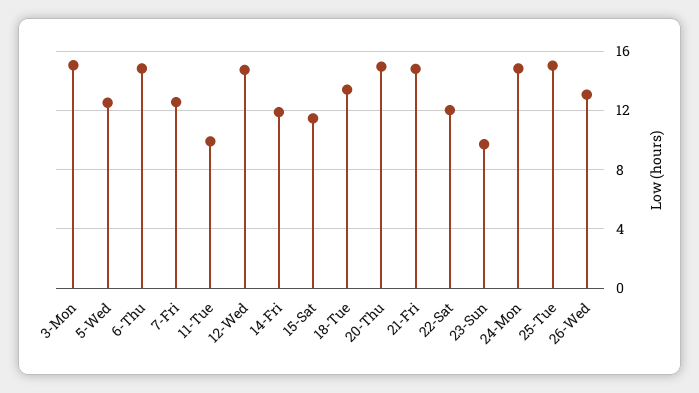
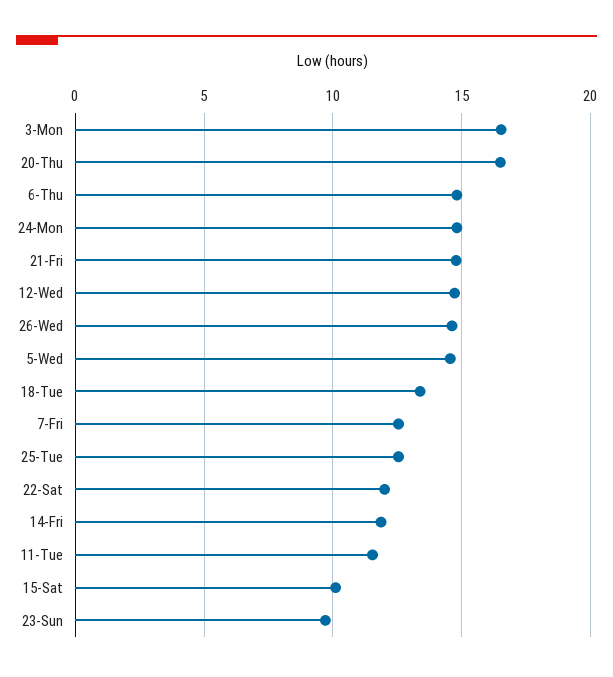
3-Mon: 15 -> 16.5
5-Wed: 12.5 -> 14.5
11-Tue: 10 -> 11.5
15-Sat: 11.5 -> 10
20-Thu: 15 -> 16.5
25-Tue: 15 -> 12.5
26-Wed: 13 -> 14.5

